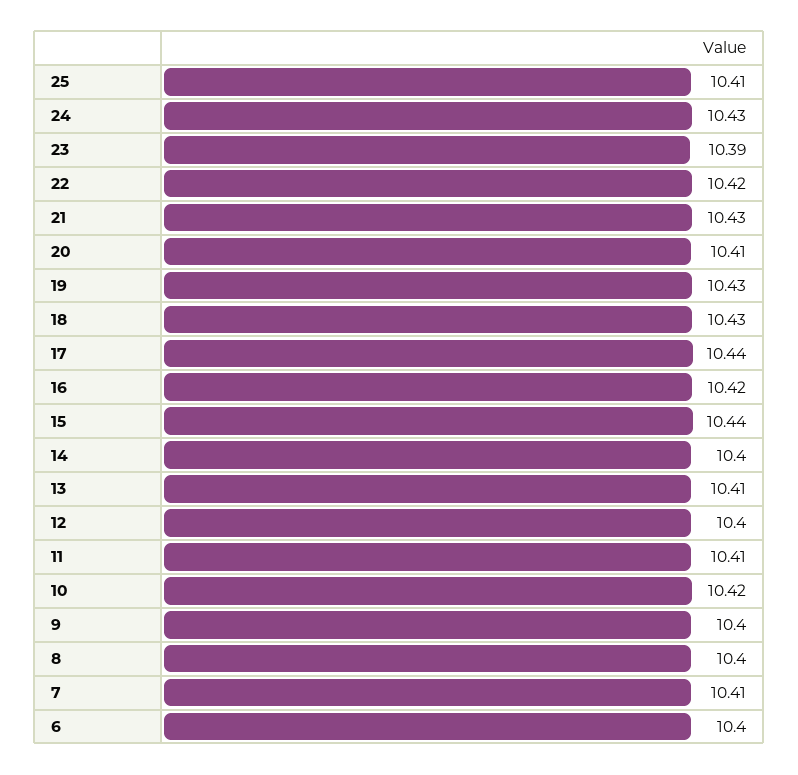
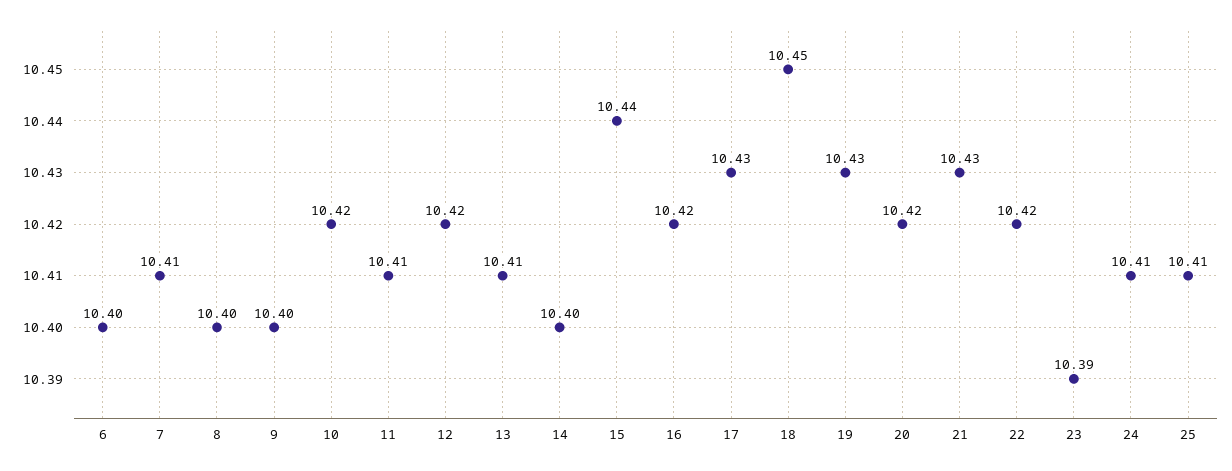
24: 10.43 -> 10.41
20: 10.41 -> 10.42
18: 10.43 -> 10.45
17: 10.44 -> 10.43
12: 10.4 -> 10.42

